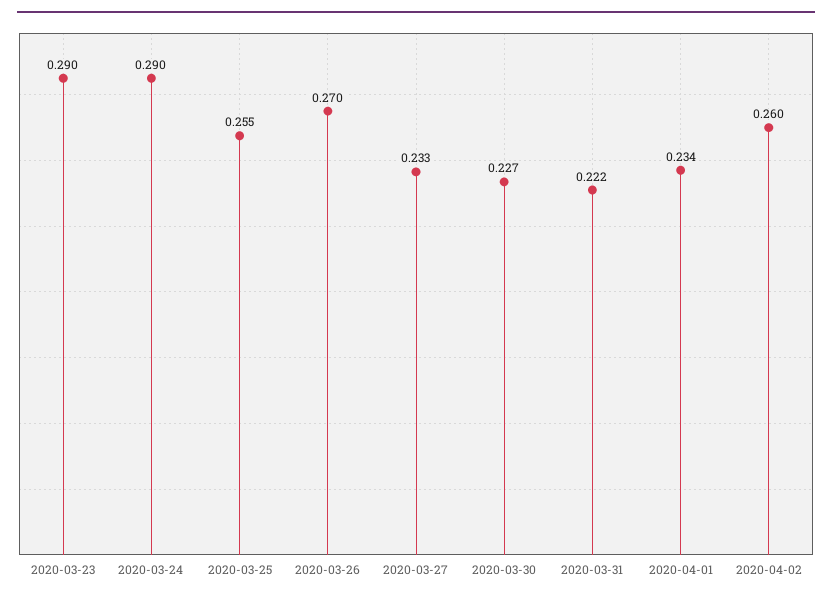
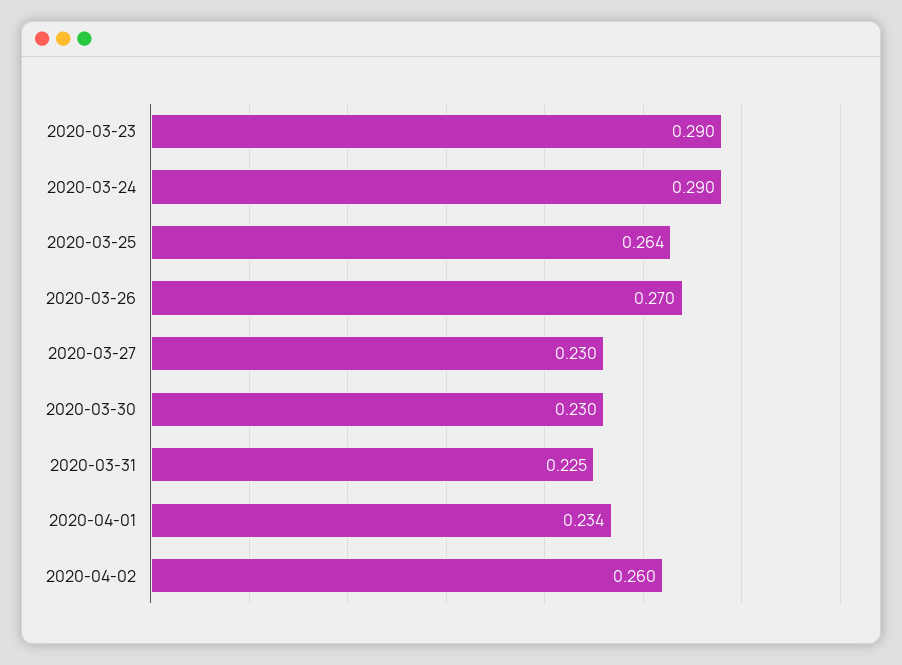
2020-03-25: 0.255 -> 0.264
2020-03-27: 0.233 -> 0.23
2020-03-30: 0.227 -> 0.23
2020-03-31: 0.222 -> 0.225

